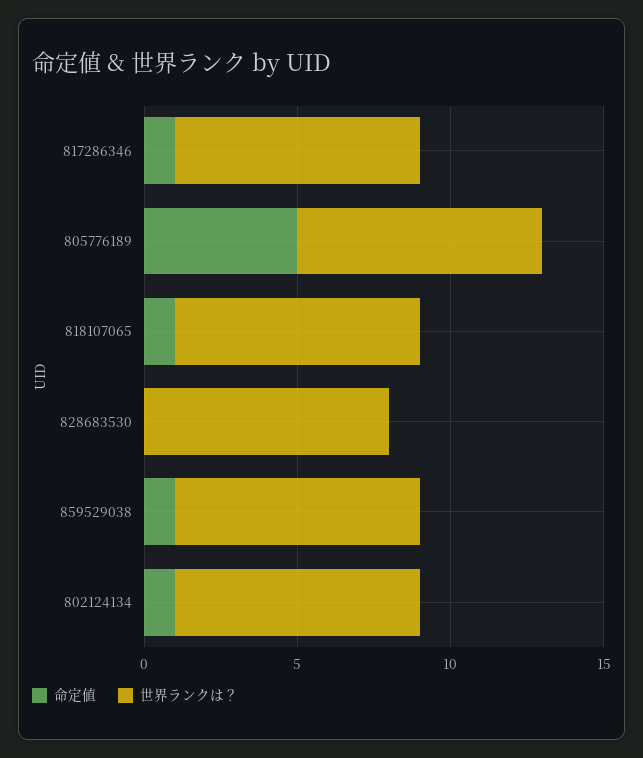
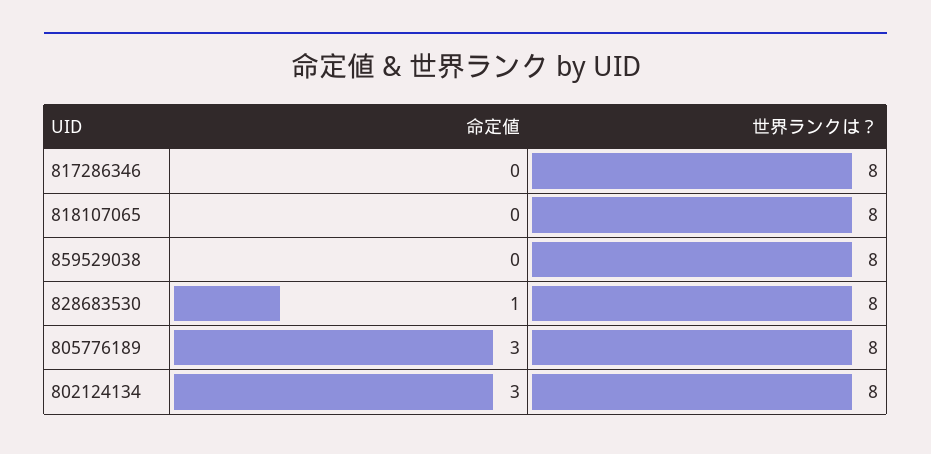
命定値, 817286346: 1 -> 0
命定値, 805776189: 5 -> 3
命定値, 818107065: 1 -> 0
命定値, 828683530: 0 -> 1
命定値, 859529038: 1 -> 0
命定値, 802124134: 1 -> 3

